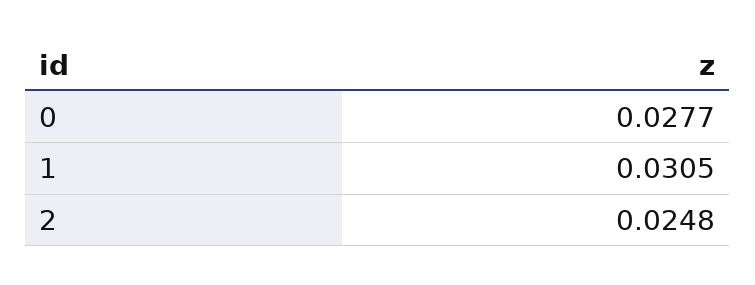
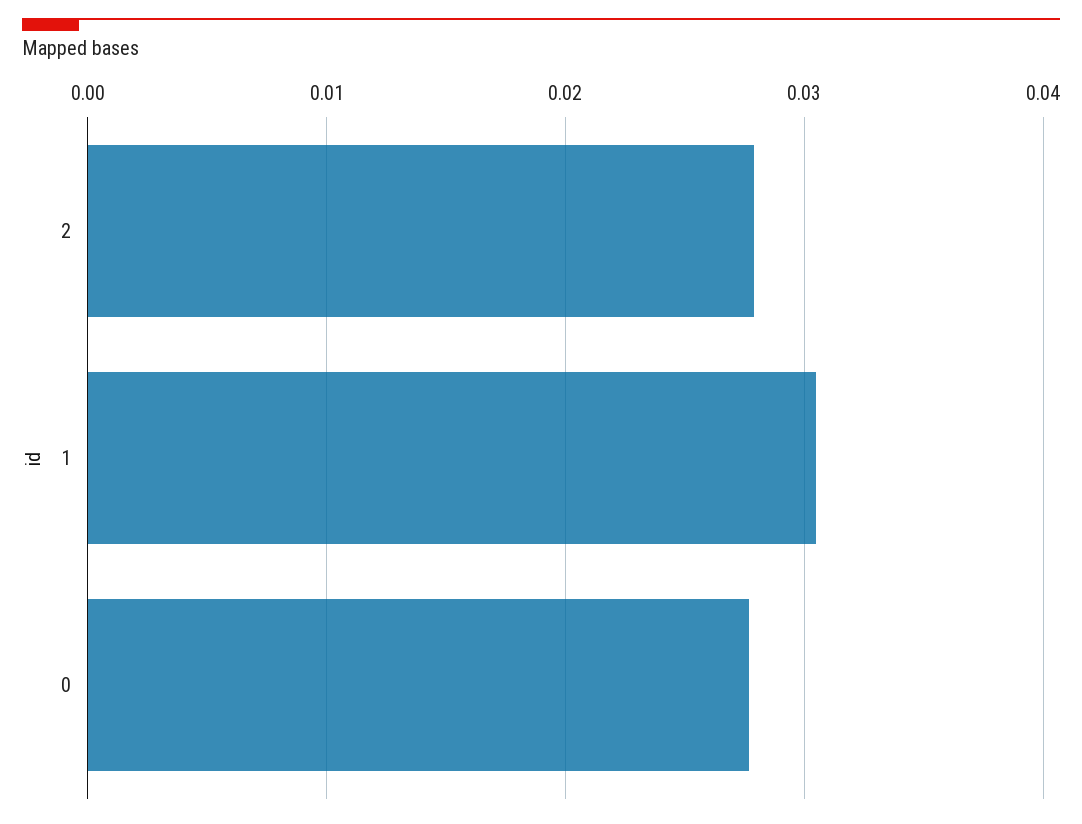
2: 0.0248 -> 0.028

